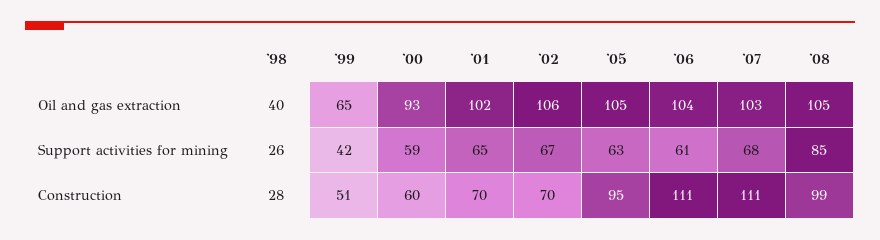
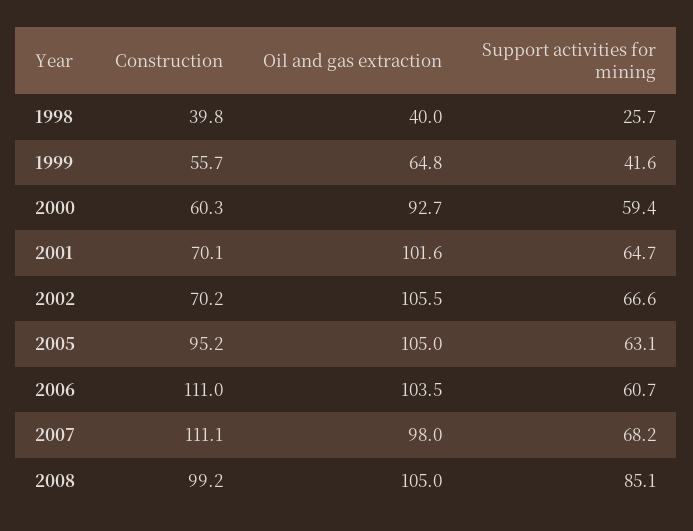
'07, Oil and gas extraction: 103 -> 98
'98, Construction: 28 -> 39.8
'99, Construction: 51 -> 55.7

